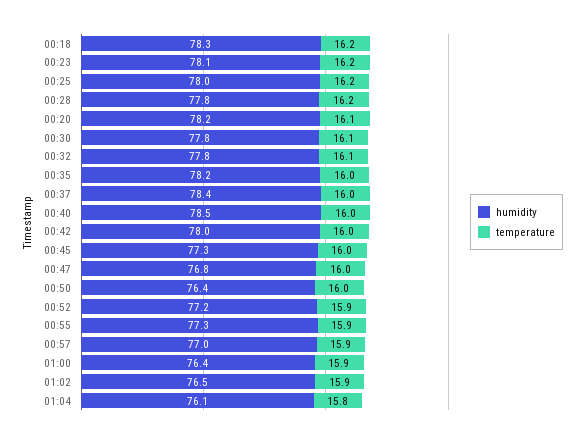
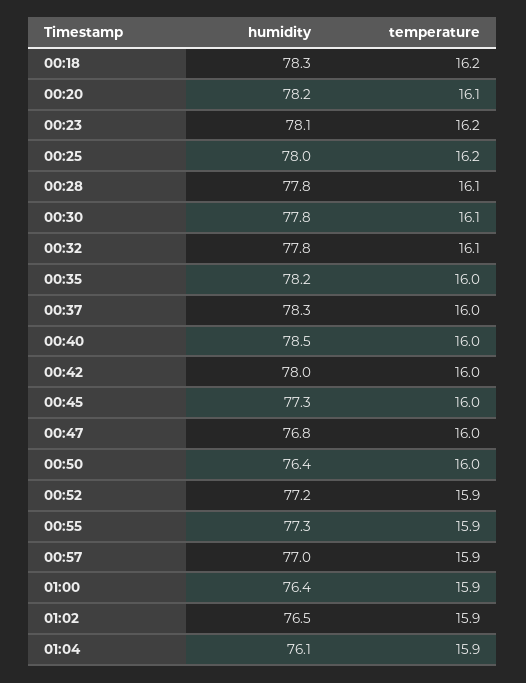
temperature, 00:28: 16.2 -> 16.1
humidity, 00:37: 78.4 -> 78.3
temperature, 01:04: 15.8 -> 15.9

